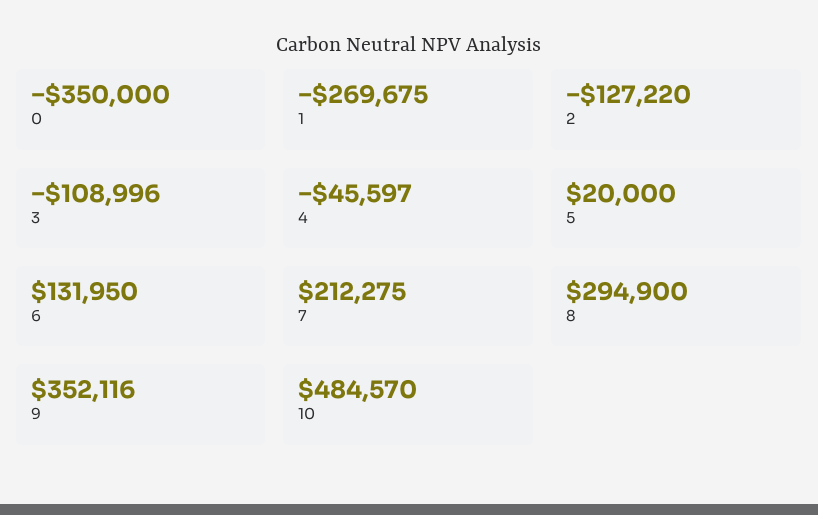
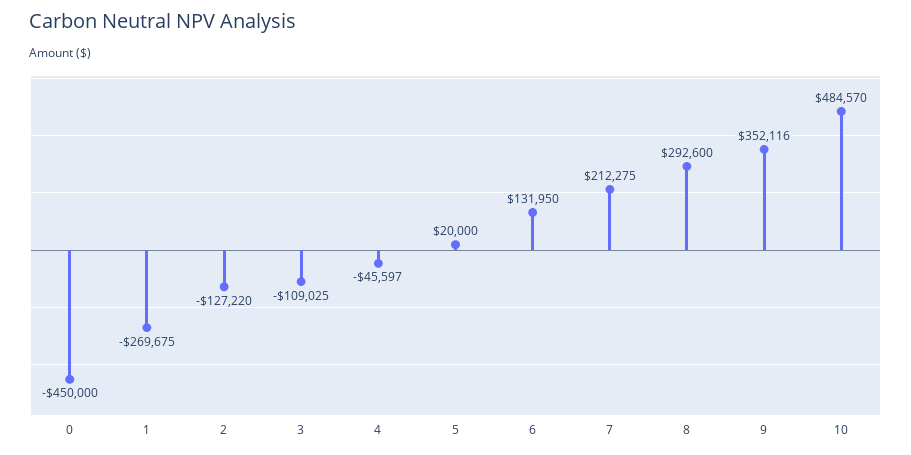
0: -350000 -> -450000
3: -108996 -> -109025
8: 294900 -> 292600

